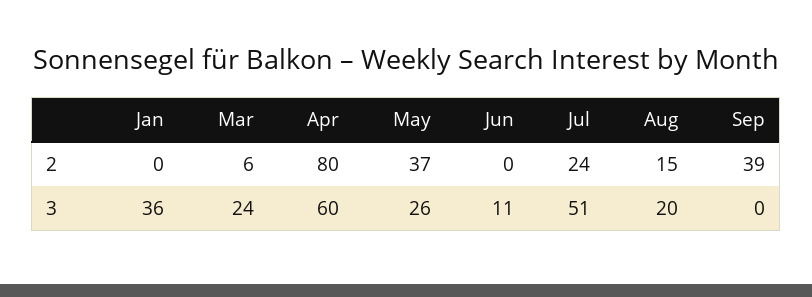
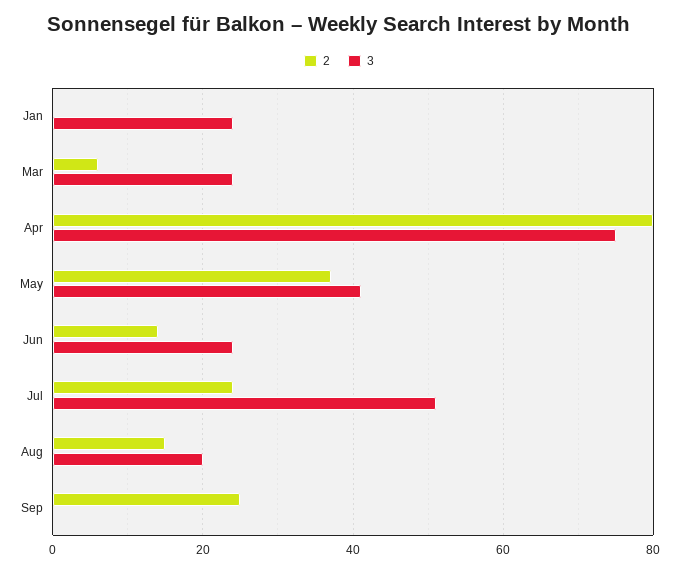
2, Jun: 0 -> 15
2, Sep: 39 -> 25
3, Jan: 36 -> 25
3, Apr: 60 -> 75
3, May: 26 -> 40
3, Jun: 11 -> 25

